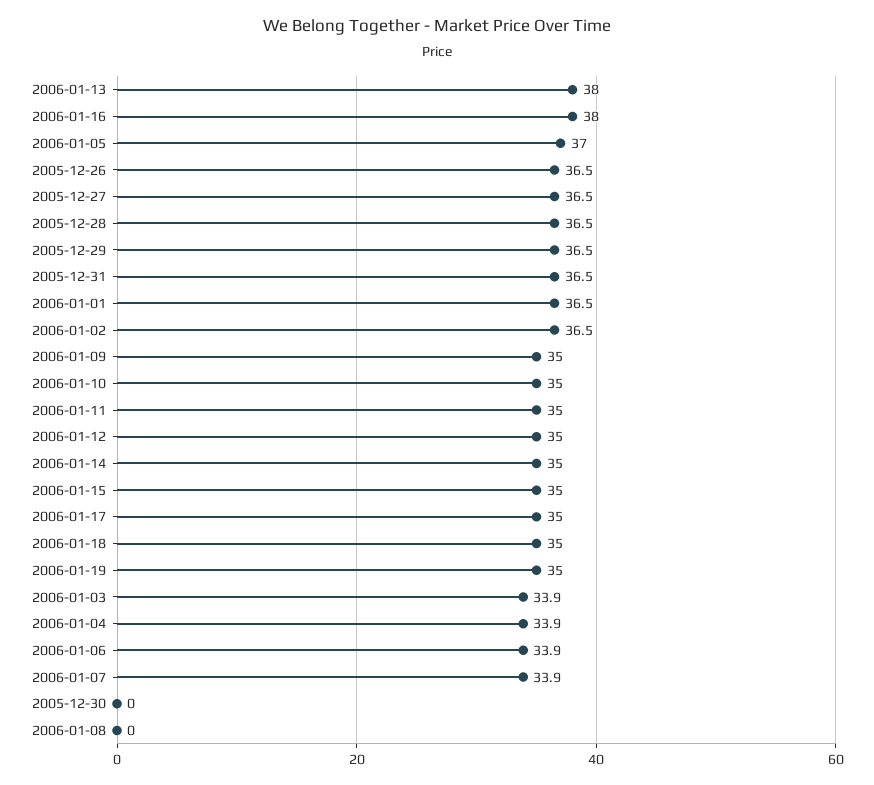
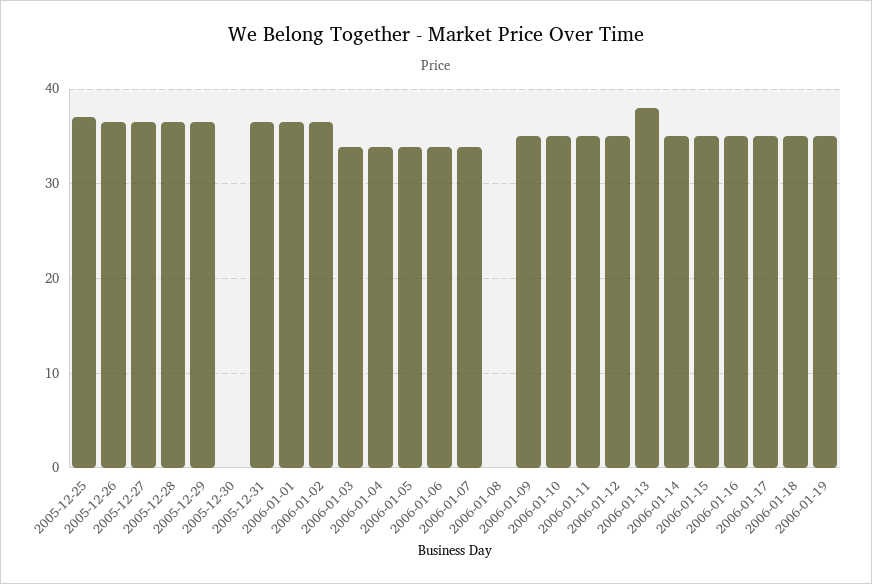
2006-01-16: 38 -> 35
2006-01-05: 37 -> 34
2005-12-25: none -> 37

